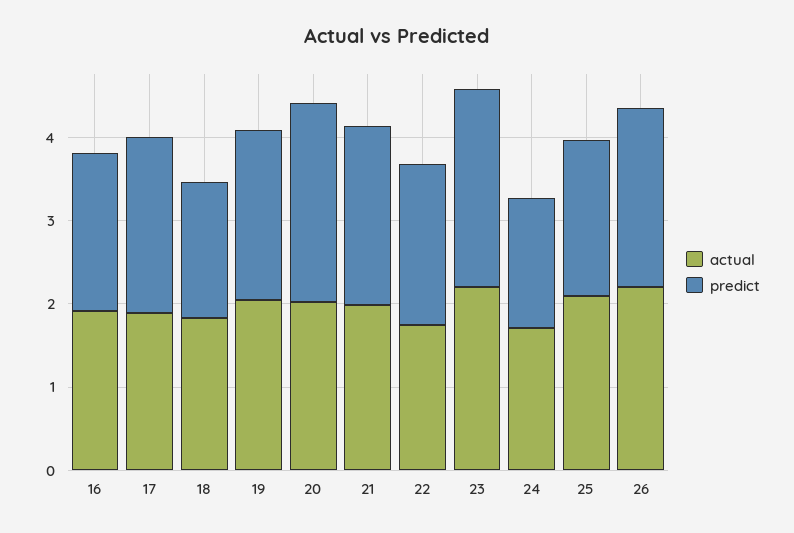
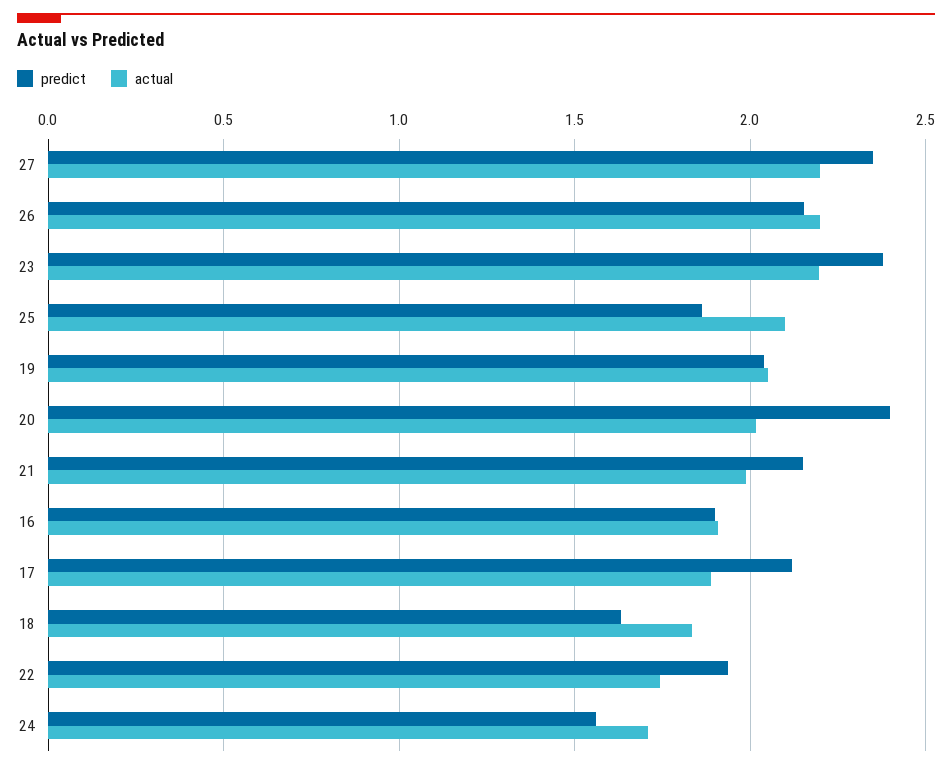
predict, 27: none -> 2.35
actual, 27: none -> 2.2

